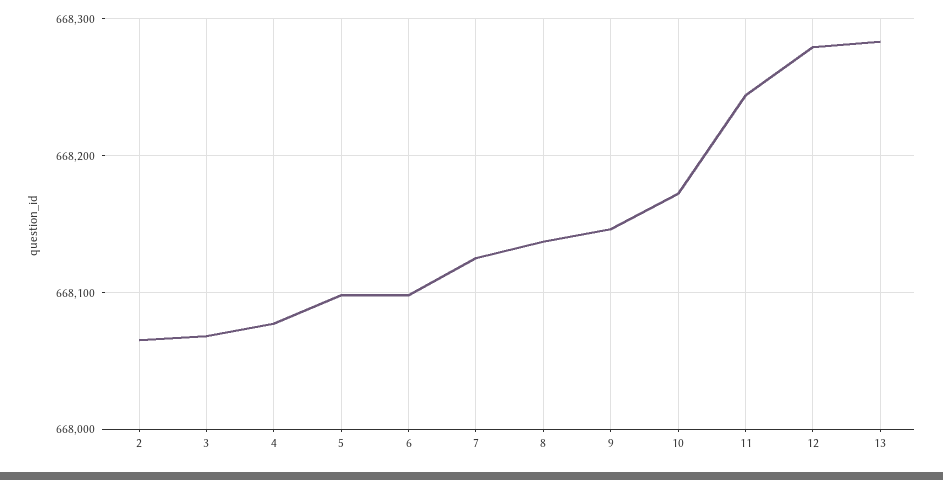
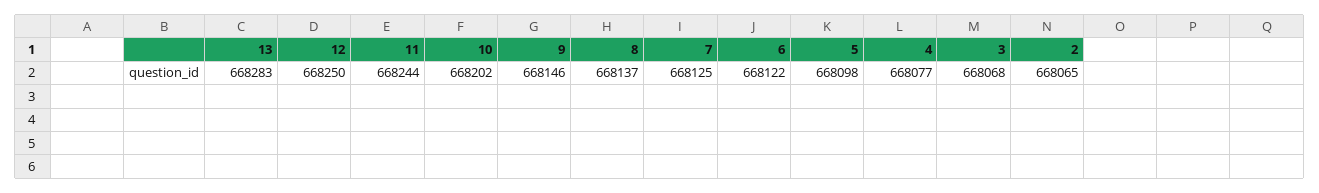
6: 668100 -> 668122
10: 668170 -> 668202
12: 668280 -> 668250

